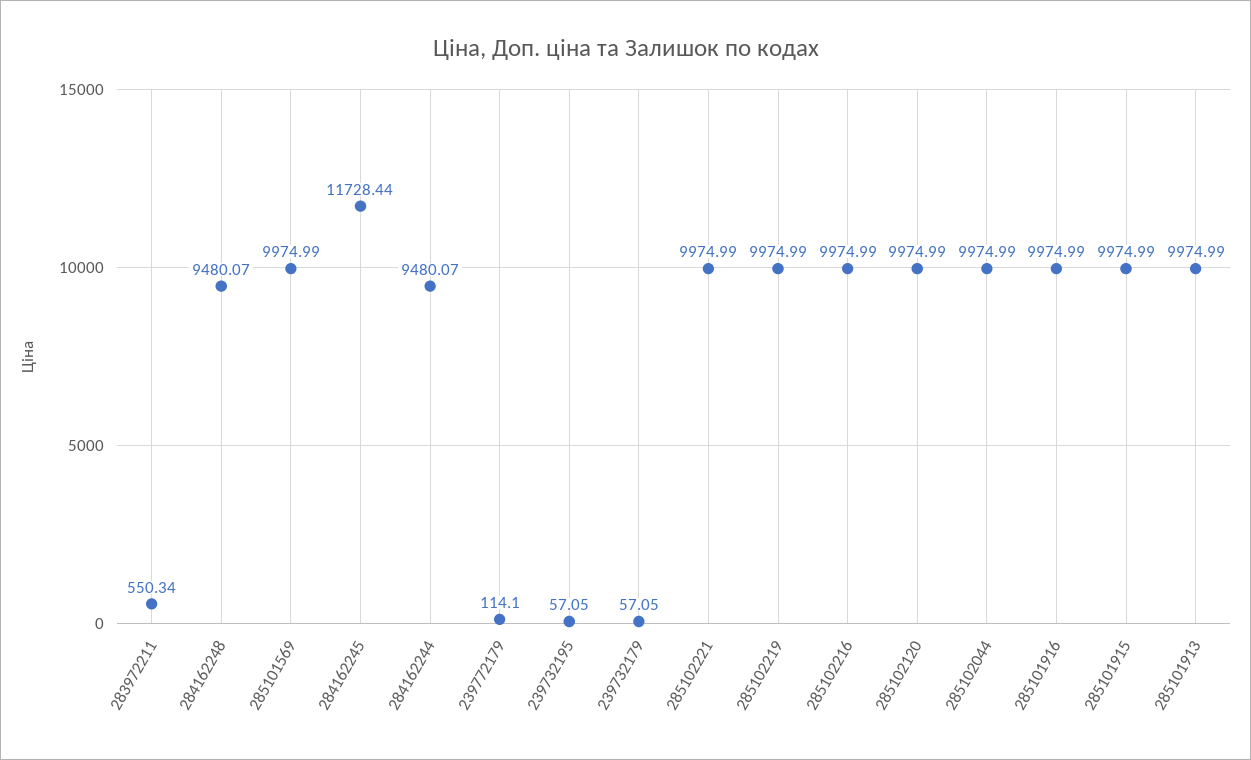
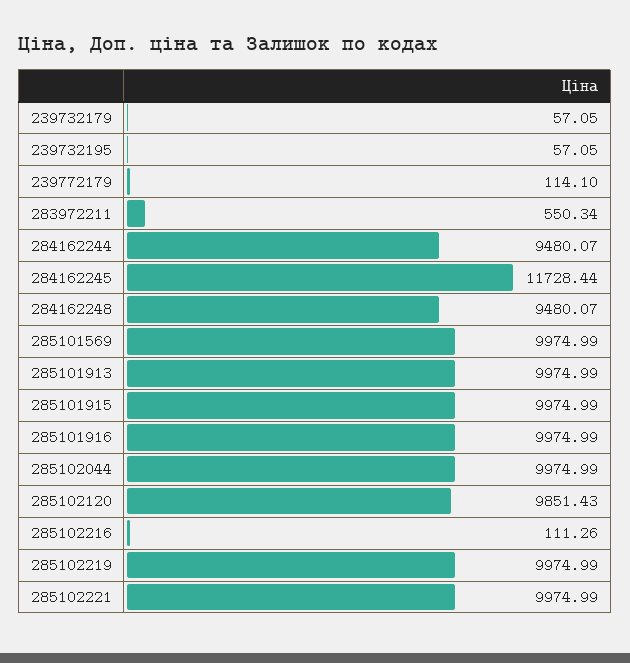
285102216: 9974.99 -> 111.26
285102120: 9974.99 -> 9851.43

